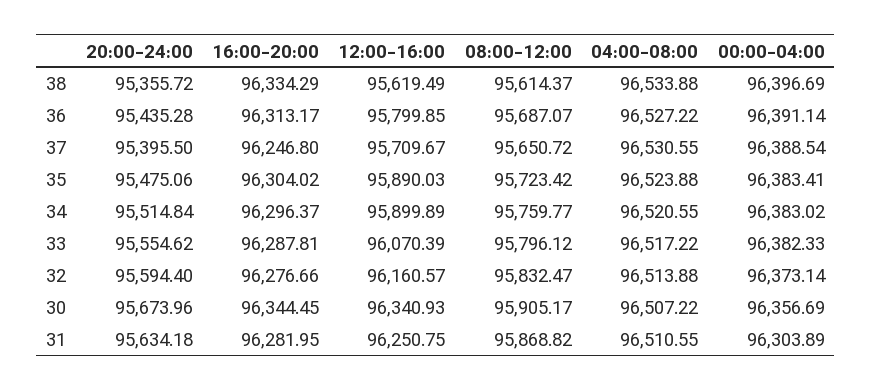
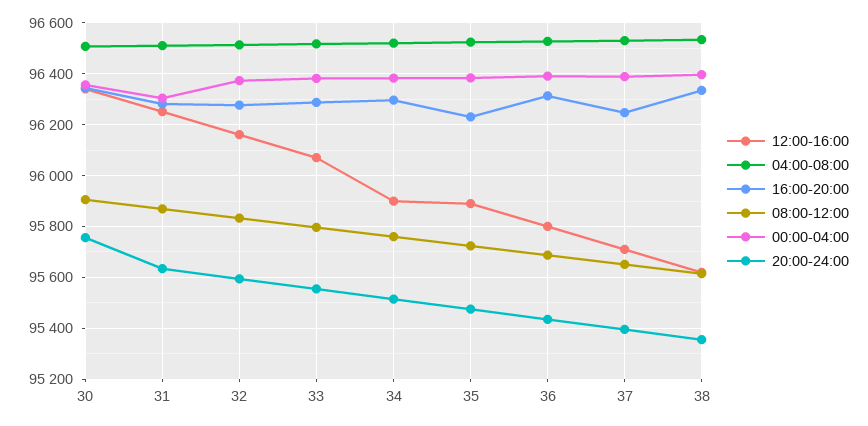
16:00-20:00, 35: 96304.02 -> 96225
20:00-24:00, 30: 95673.96 -> 95750

